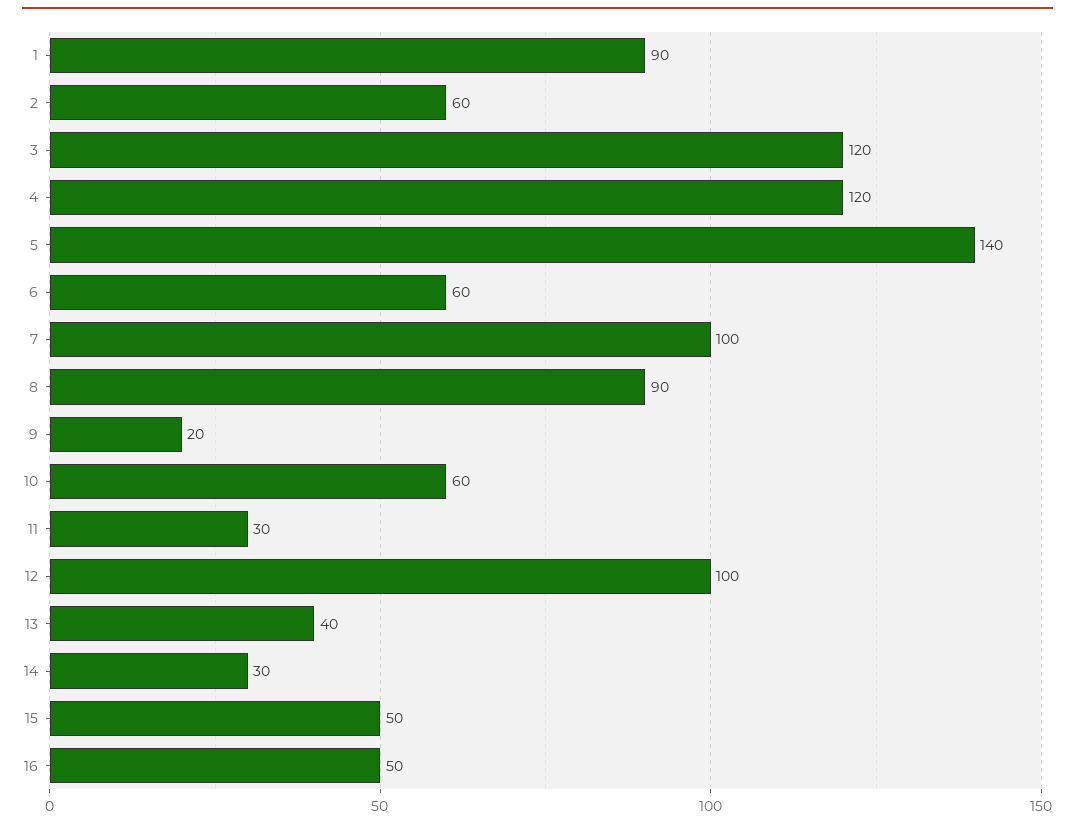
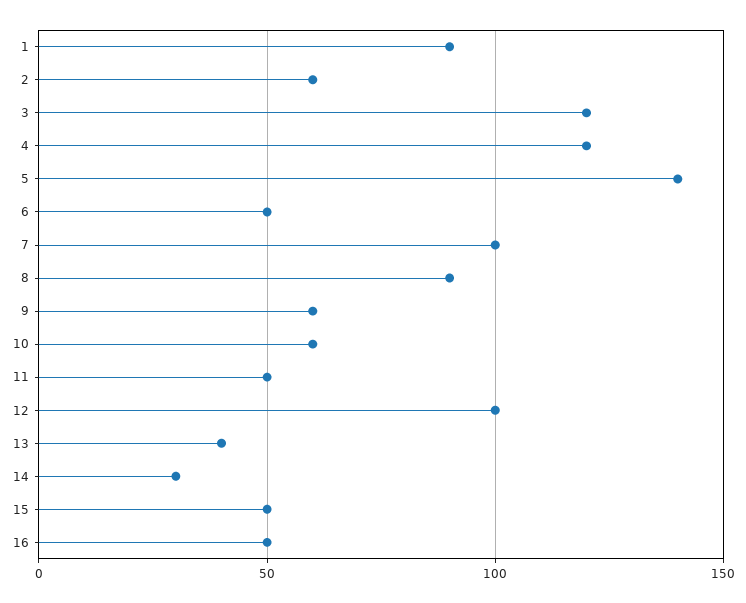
6: 60 -> 50
9: 20 -> 60
11: 30 -> 50

